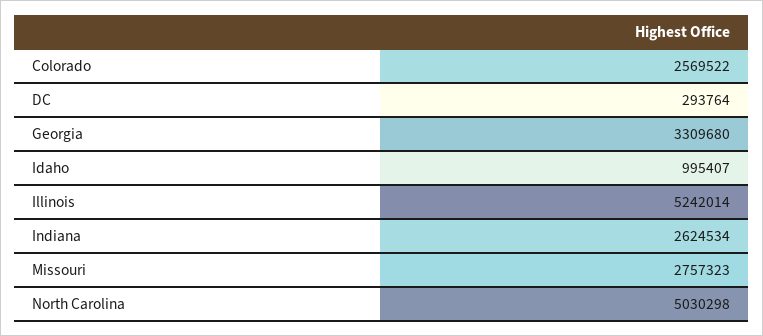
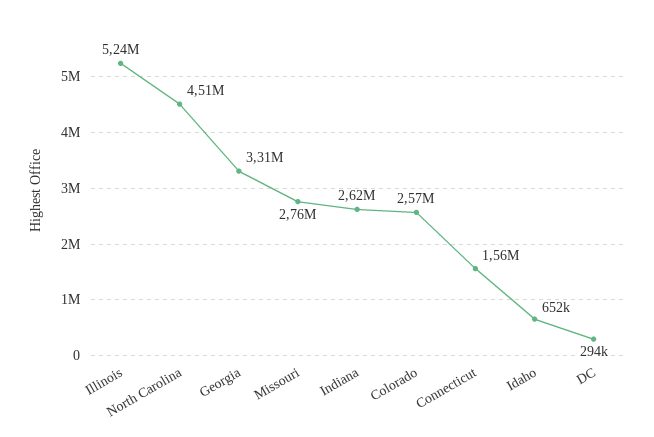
Idaho: 995407 -> 652000
North Carolina: 5030298 -> 4510000
Connecticut: none -> 1560000

